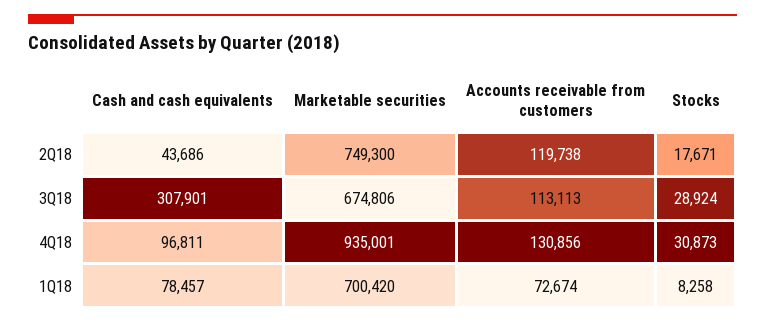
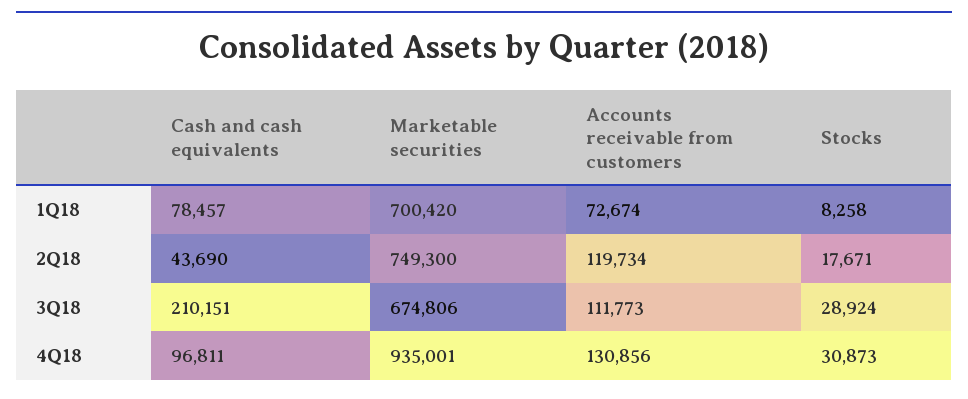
Cash and cash equivalents, 2Q18: 43686 -> 43690
Accounts receivable from customers, 2Q18: 119738 -> 119734
Cash and cash equivalents, 3Q18: 307901 -> 210151
Accounts receivable from customers, 3Q18: 113113 -> 111773

